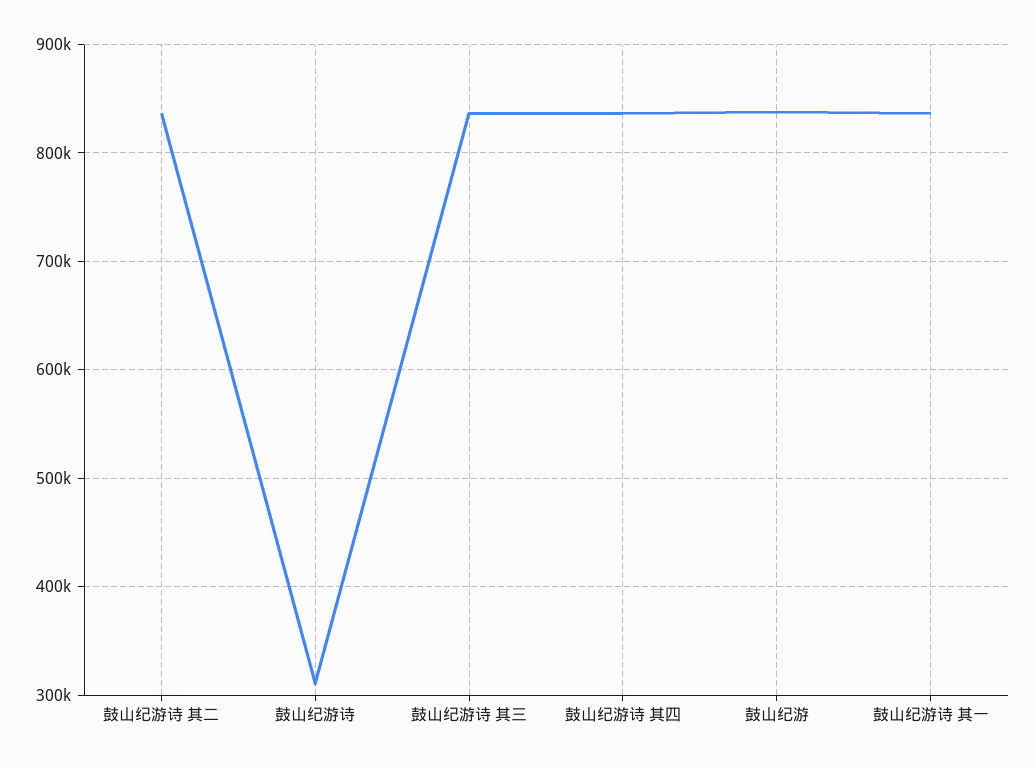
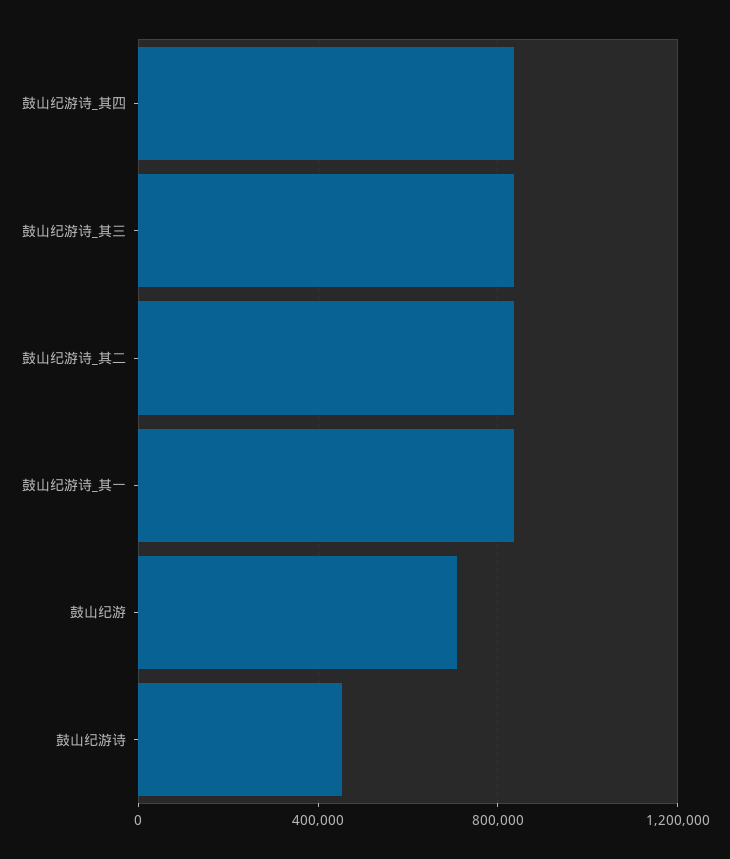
鼓山纪游诗: 310000 -> 450000
鼓山纪游: 840000 -> 700000

